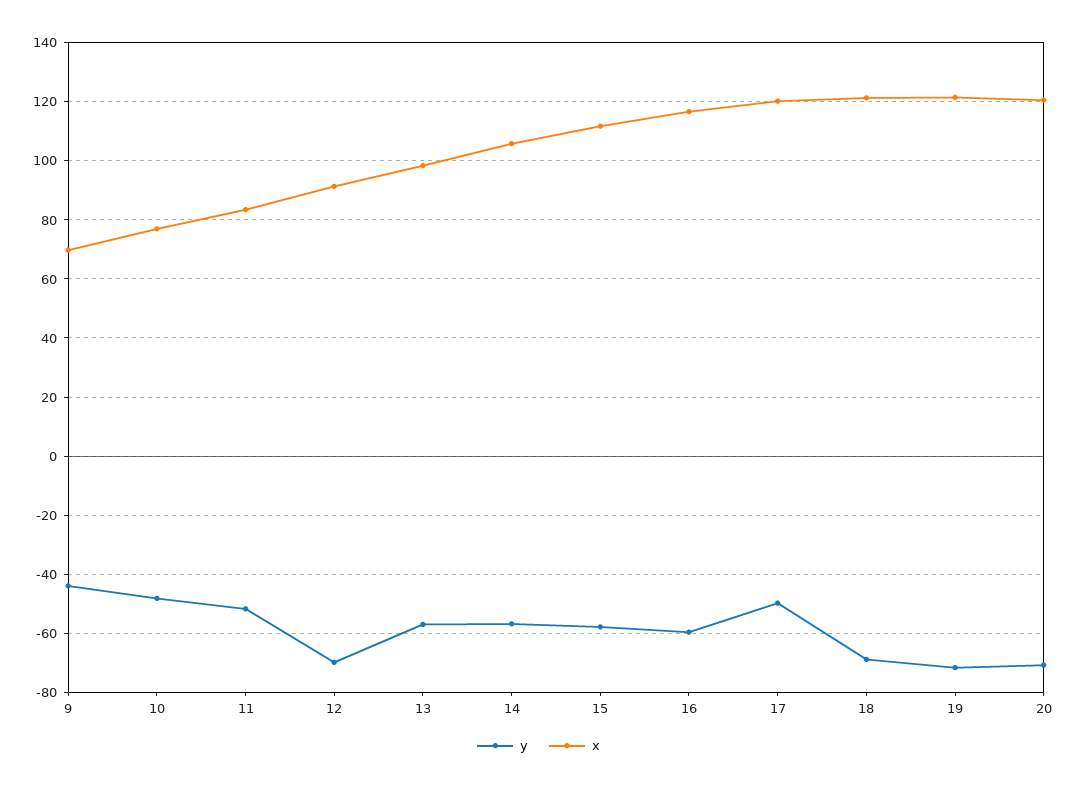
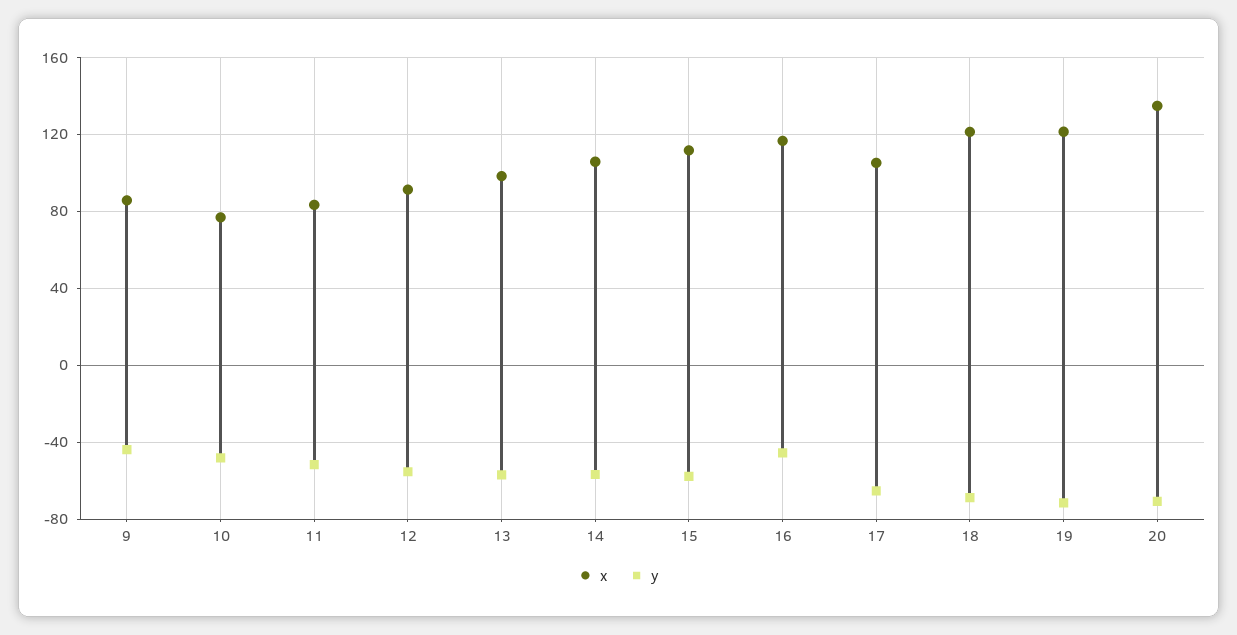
x, 9: 70 -> 85
y, 12: -70 -> -55
y, 16: -60 -> -45
y, 17: -50 -> -65
x, 17: 120 -> 105
x, 20: 120 -> 135

